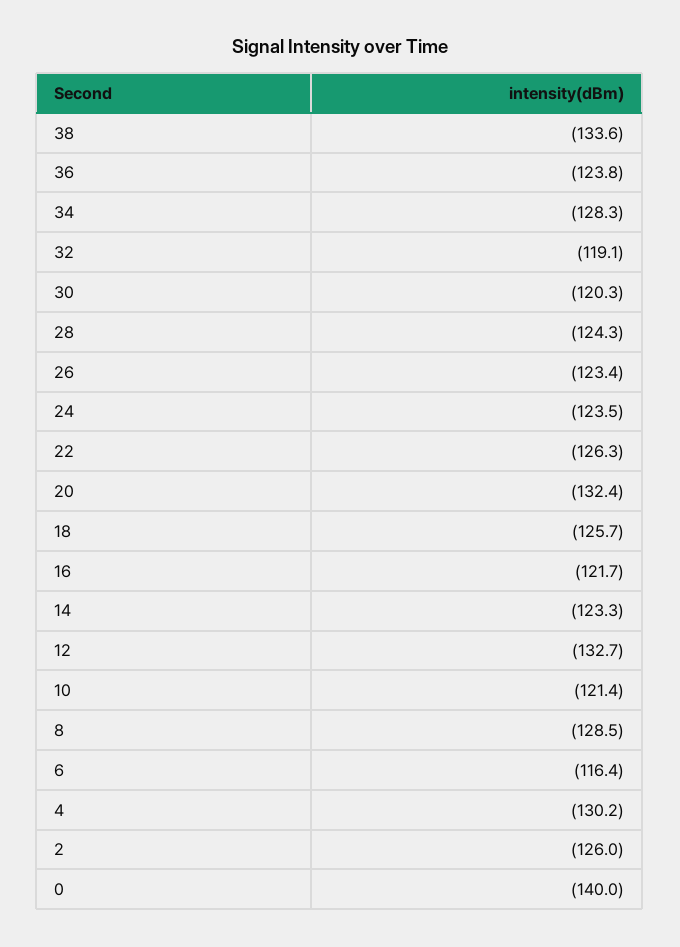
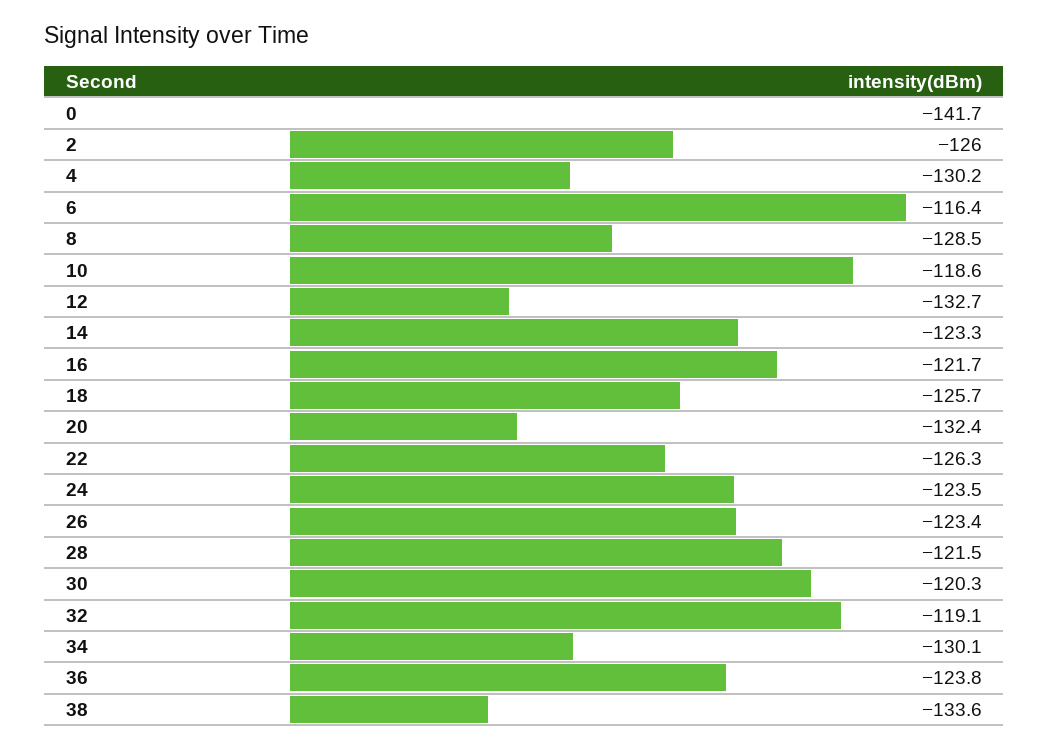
34: -128.3 -> -130.1
28: -124.3 -> -121.5
10: -121.4 -> -118.6
0: -140 -> -141.7

